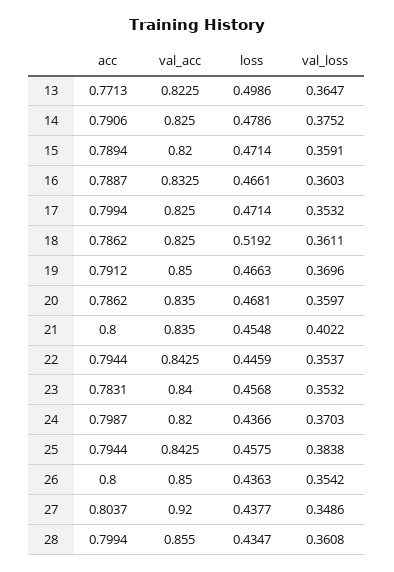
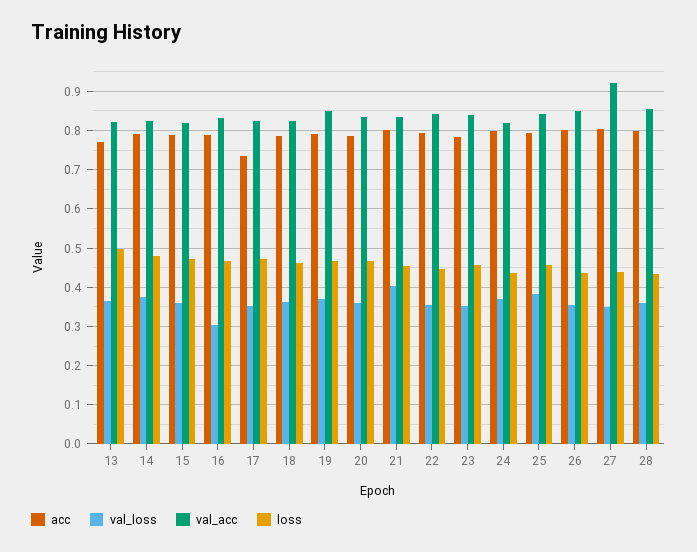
val_loss, 16: 0.3603 -> 0.3
acc, 17: 0.7994 -> 0.74
loss, 18: 0.5192 -> 0.46

